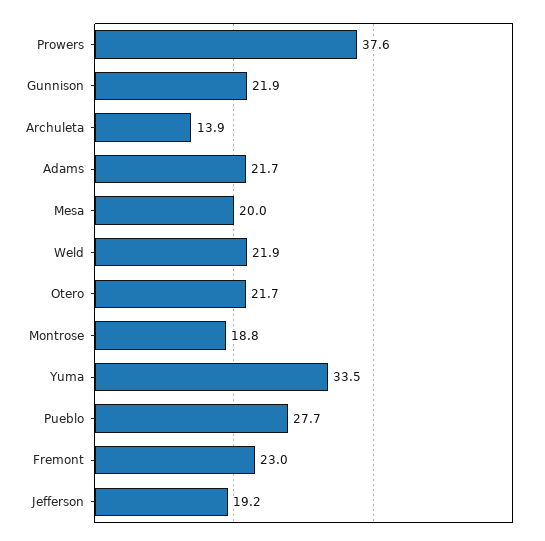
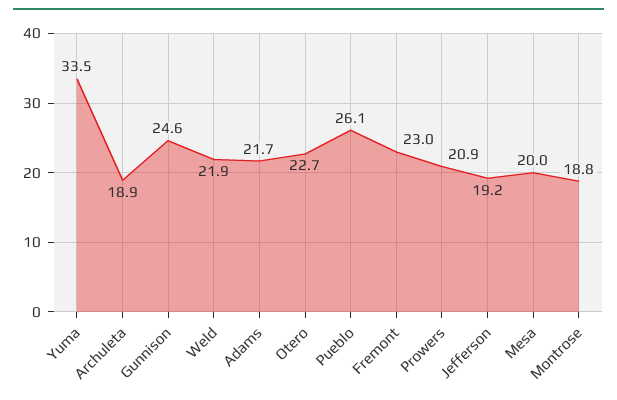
Prowers: 37.6 -> 20.9
Gunnison: 21.9 -> 24.6
Archuleta: 13.9 -> 18.9
Otero: 21.7 -> 22.7
Pueblo: 27.7 -> 26.1

